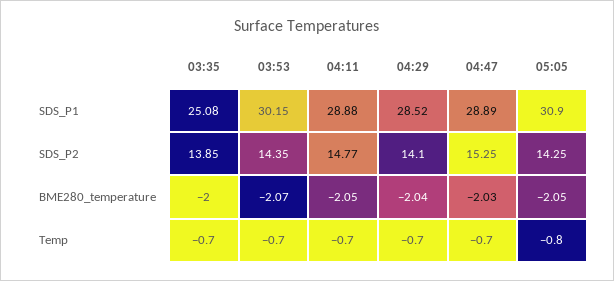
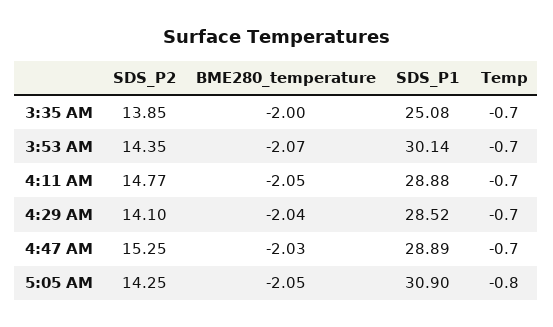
03:53, SDS_P1: 30.15 -> 30.14

